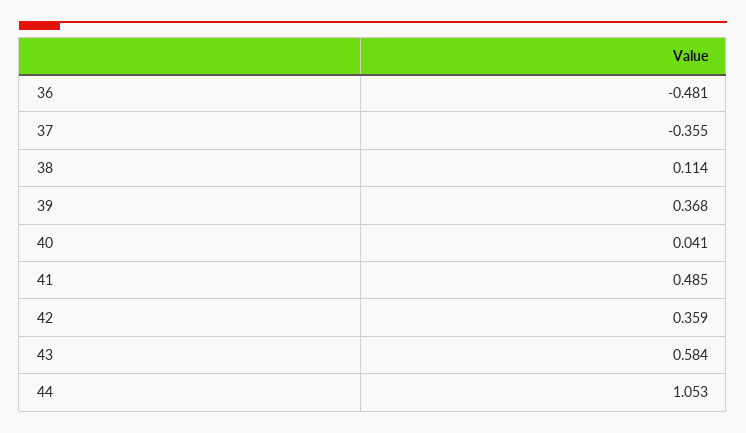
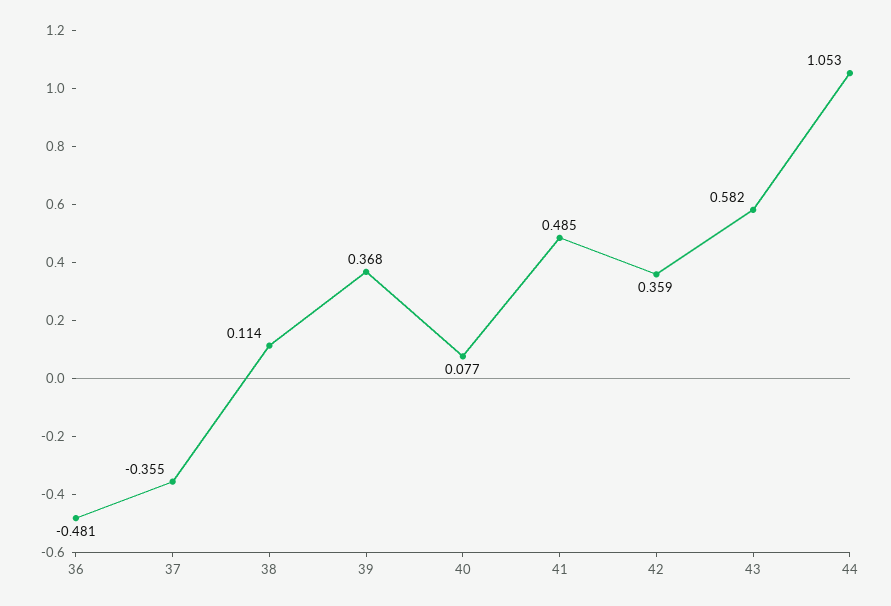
40: 0.041 -> 0.077
43: 0.584 -> 0.582

